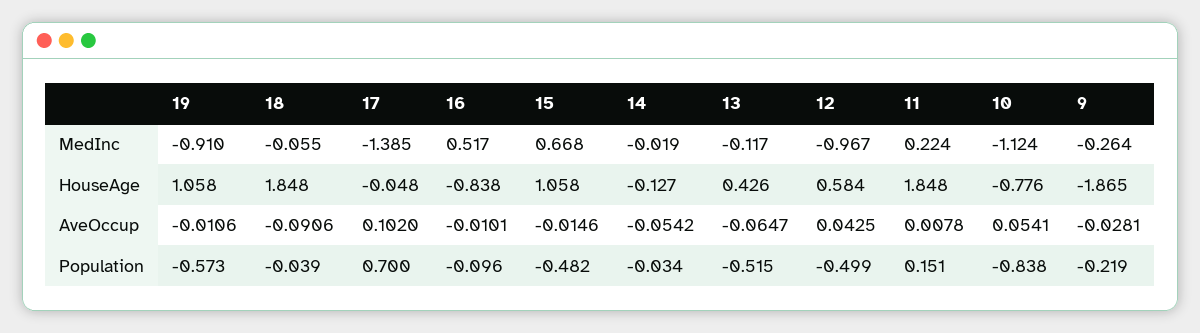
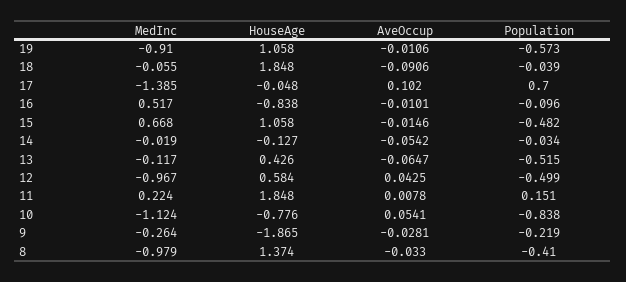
8, MedInc: none -> -0.979
8, HouseAge: none -> 1.374
8, AveOccup: none -> -0.033
8, Population: none -> -0.41

